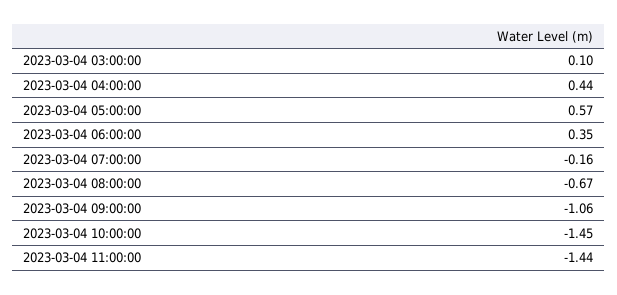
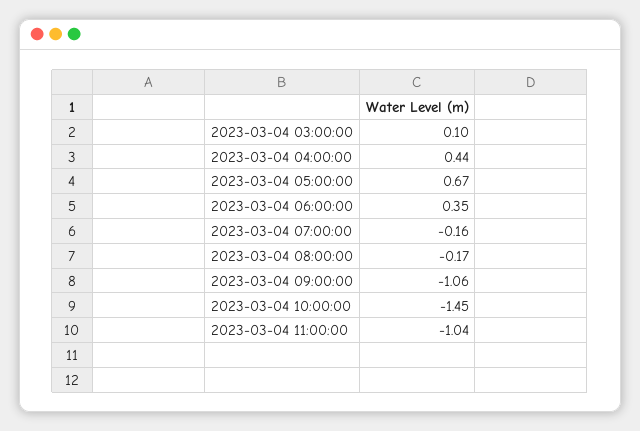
2023-03-04 05:00:00: 0.57 -> 0.67
2023-03-04 08:00:00: -0.67 -> -0.17
2023-03-04 11:00:00: -1.44 -> -1.04

